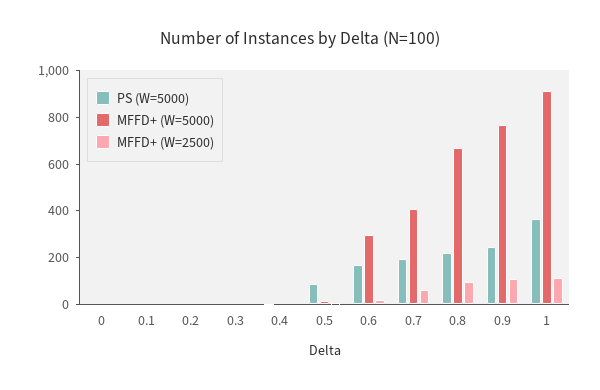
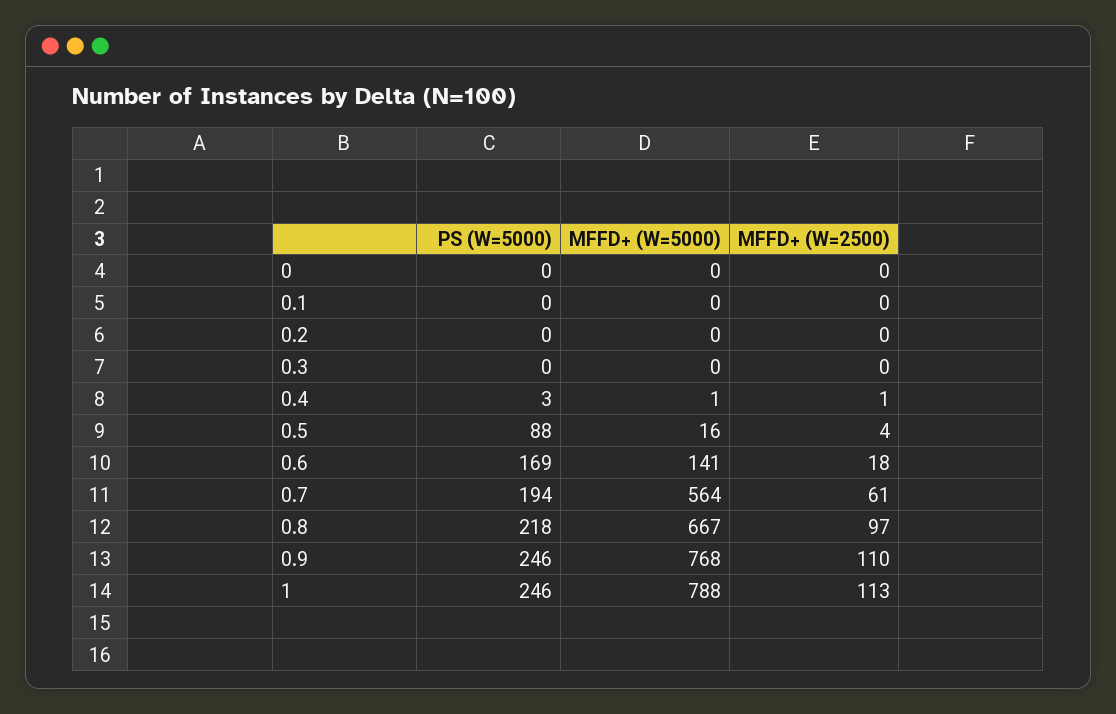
MFFD+ (W=5000), 0.6: 300 -> 141
MFFD+ (W=5000), 0.7: 400 -> 564
PS (W=5000), 1: 350 -> 246
MFFD+ (W=5000), 1: 900 -> 788

